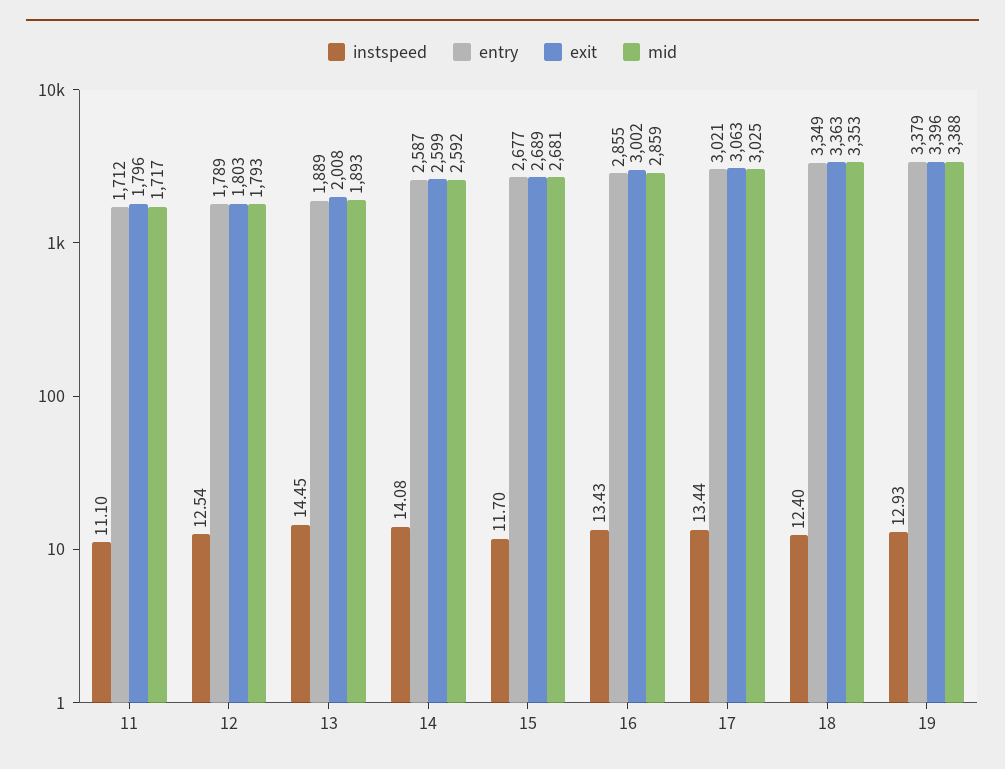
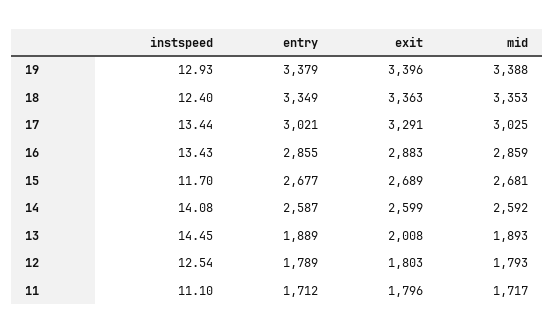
exit, 16: 3002 -> 2883
exit, 17: 3063 -> 3291

